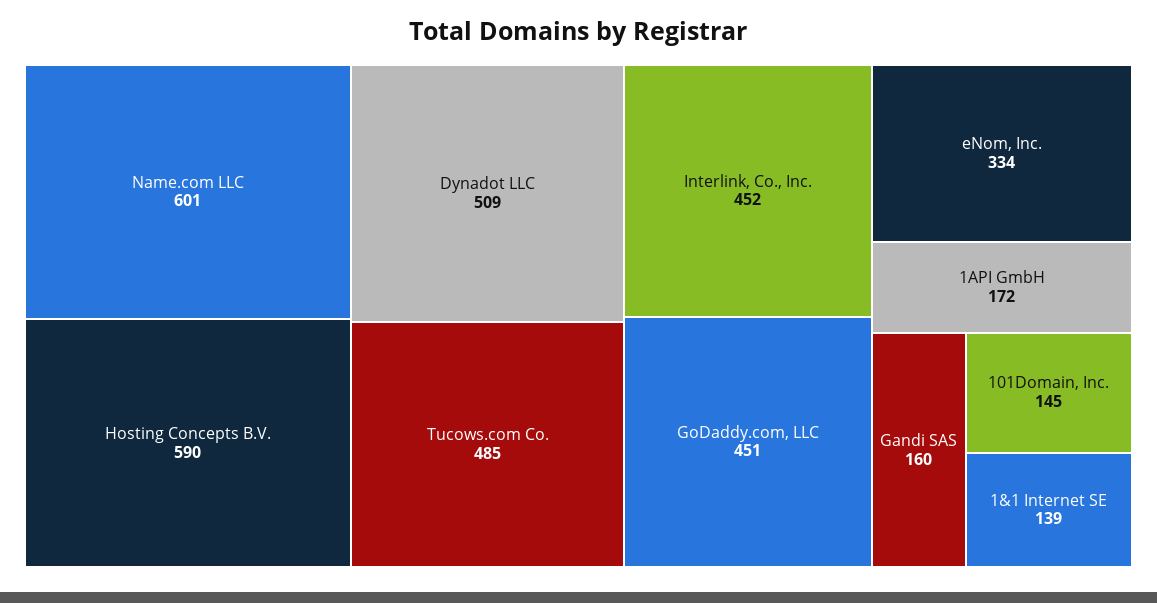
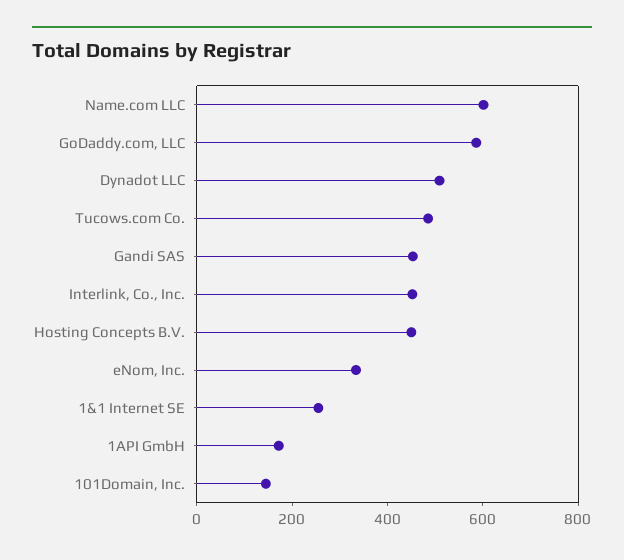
Hosting Concepts B.V.: 590 -> 450
GoDaddy.com, LLC: 451 -> 600
Gandi SAS: 160 -> 450
1&1 Internet SE: 139 -> 250

